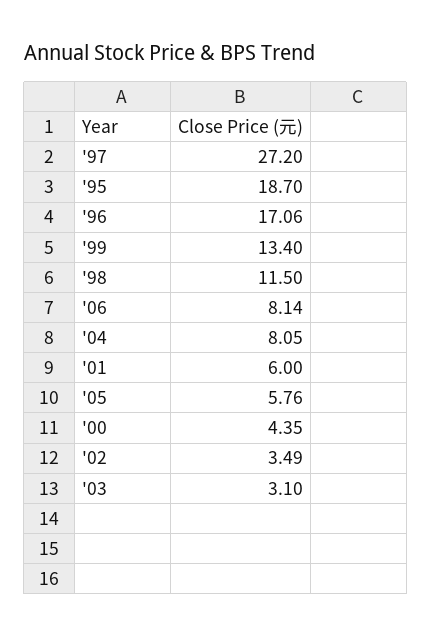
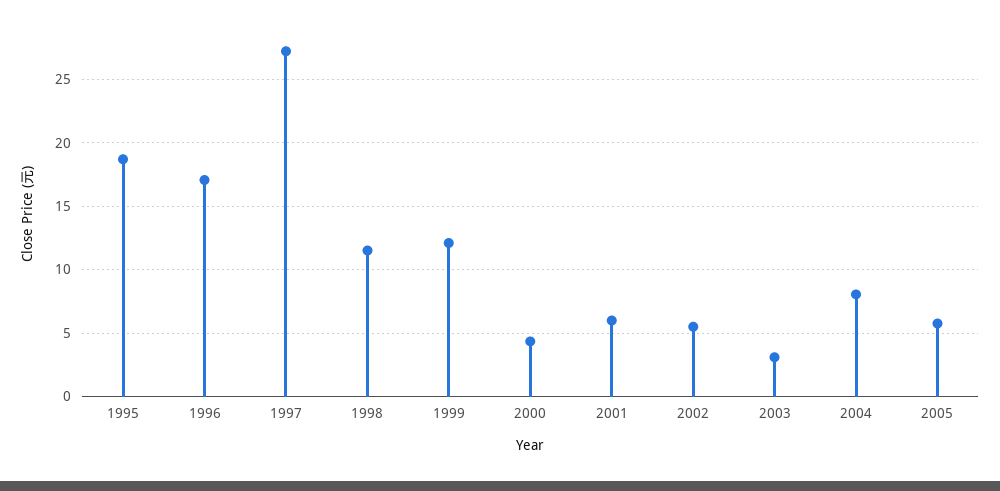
'99: 13.4 -> 12
'06: 8.14 -> none
'02: 3.49 -> 5.5

